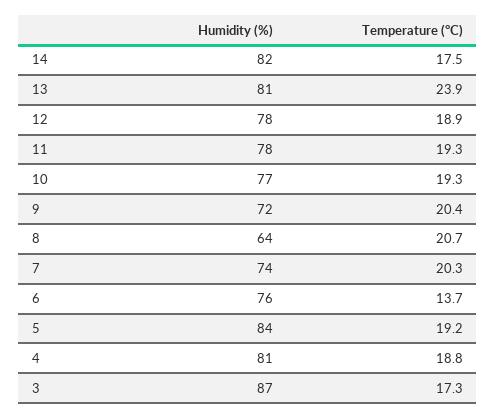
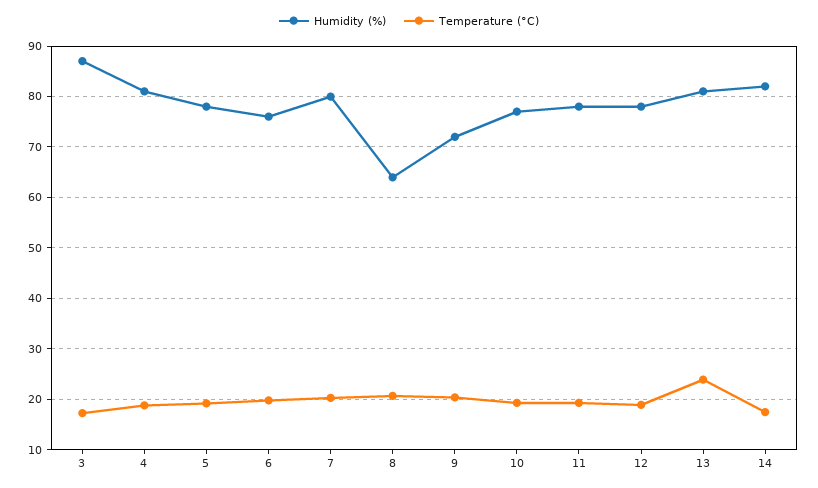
Humidity (%), 7: 74 -> 80
Temperature (°C), 6: 13.7 -> 20
Humidity (%), 5: 84 -> 78

